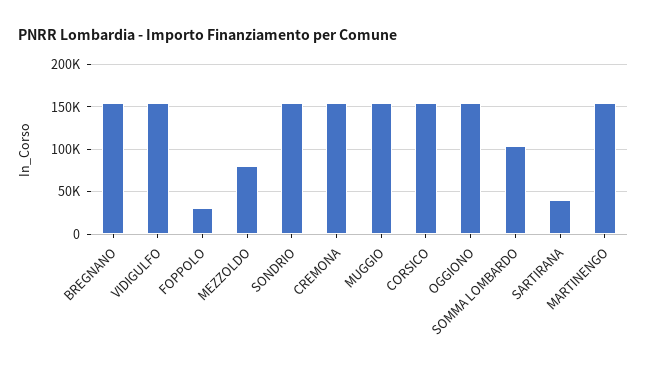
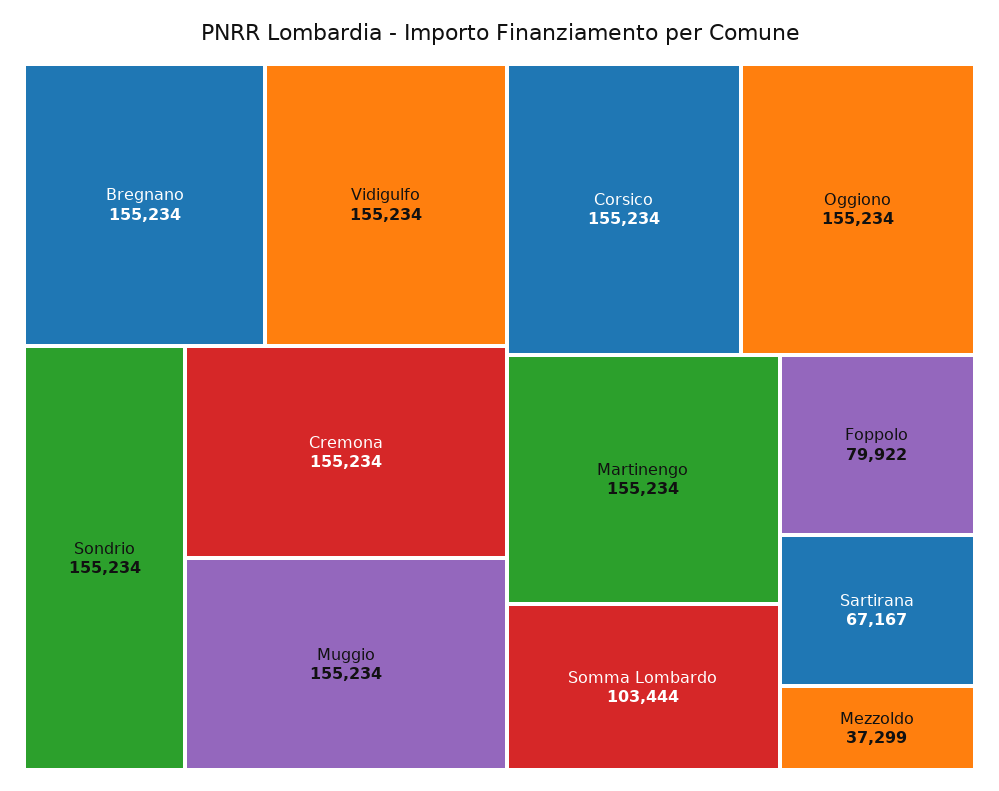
FOPPOLO: 30000 -> 79922
MEZZOLDO: 80000 -> 37299
SARTIRANA: 40000 -> 67167

